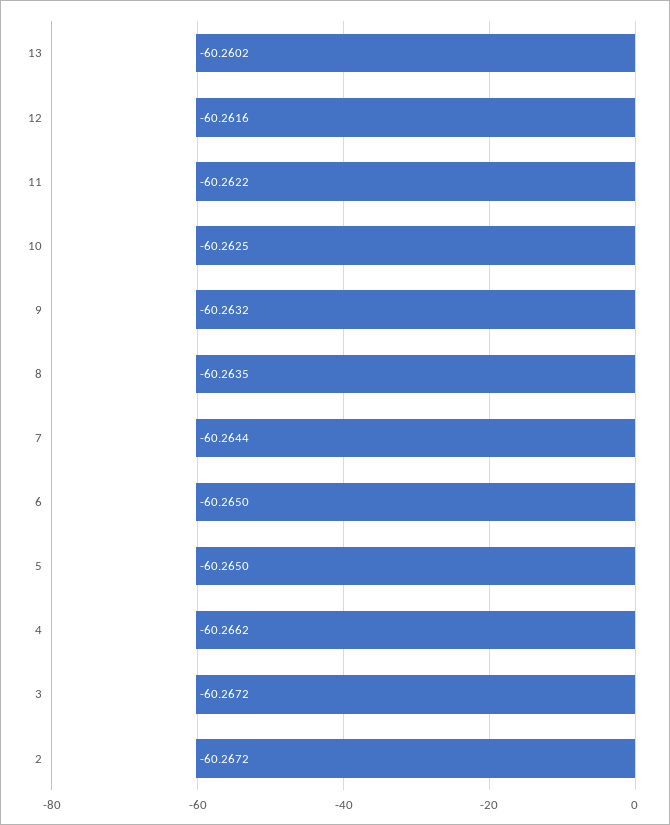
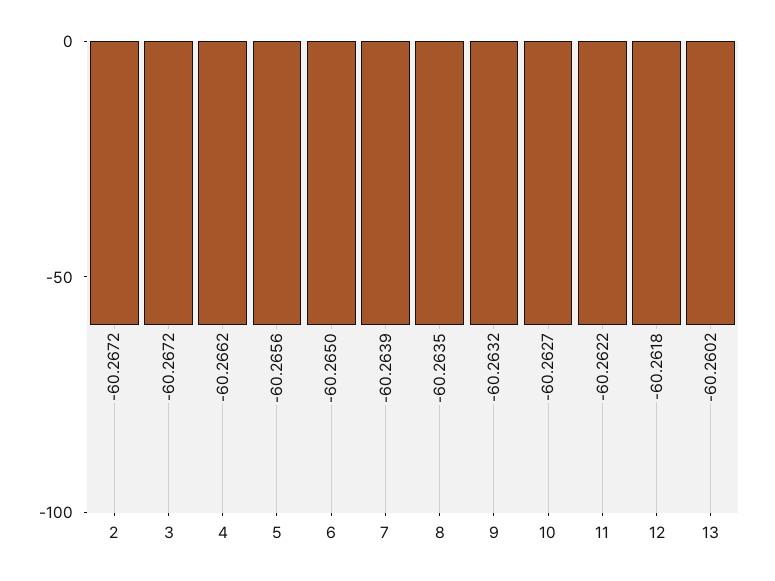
12: -60.2616 -> -60.2618
10: -60.2625 -> -60.2627
7: -60.2644 -> -60.2639
5: -60.265 -> -60.2656

